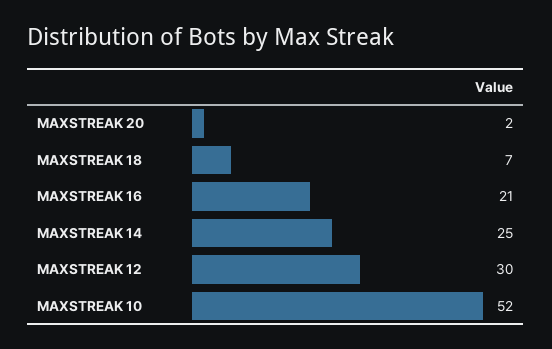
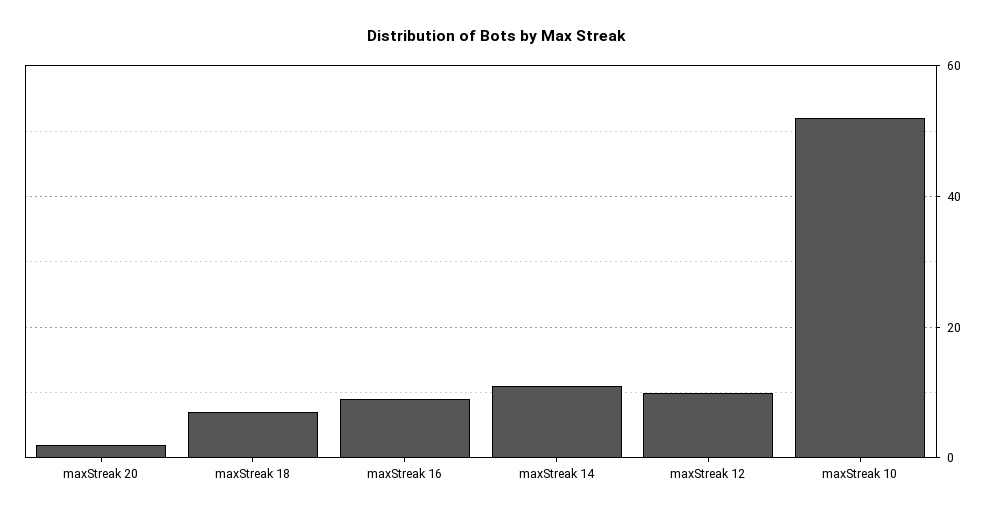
MAXSTREAK 16: 21 -> 10
MAXSTREAK 14: 25 -> 10
MAXSTREAK 12: 30 -> 10

